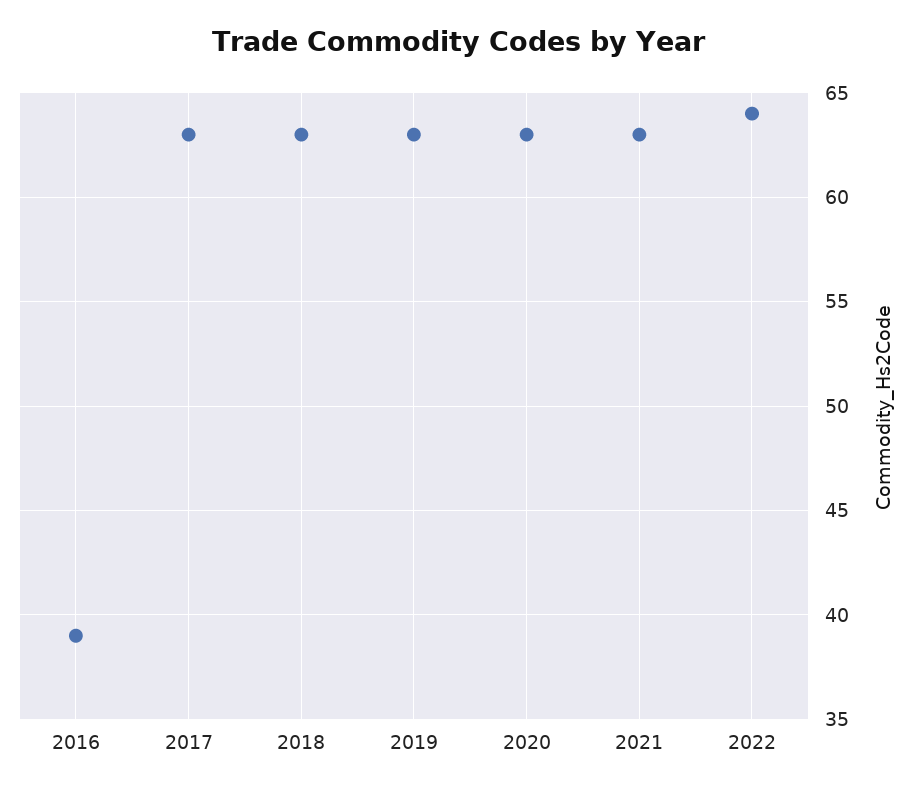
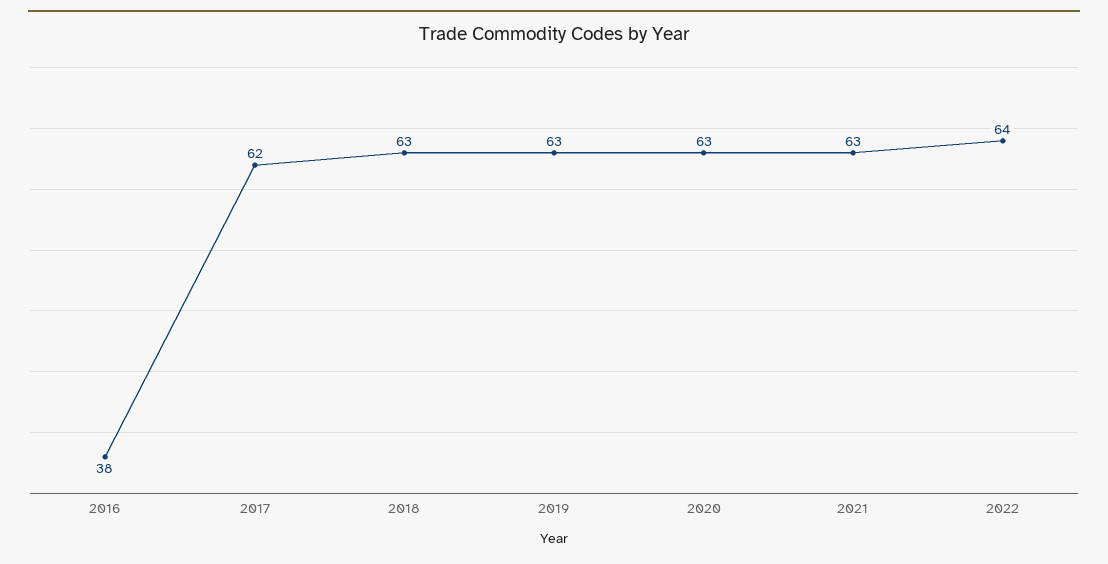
2016: 39 -> 38
2017: 63 -> 62

